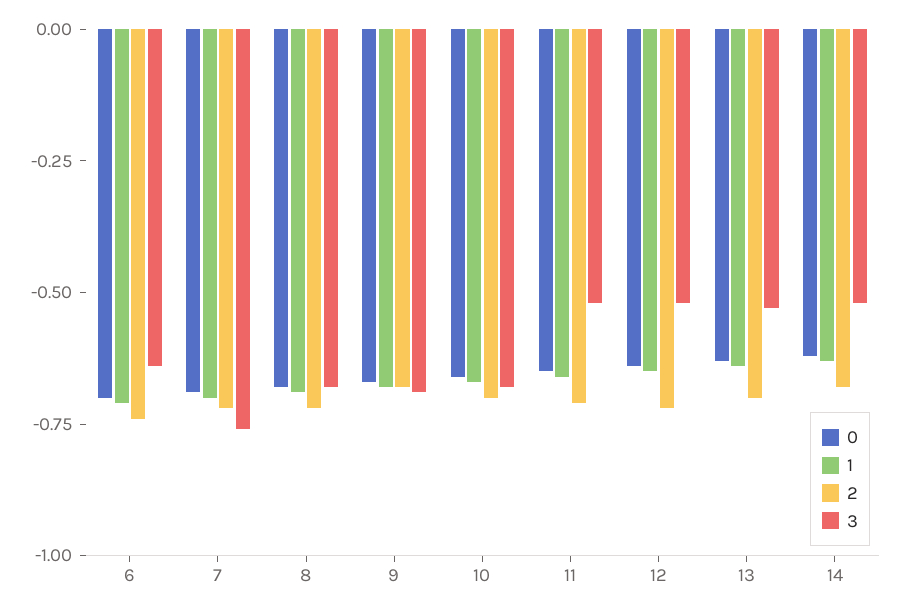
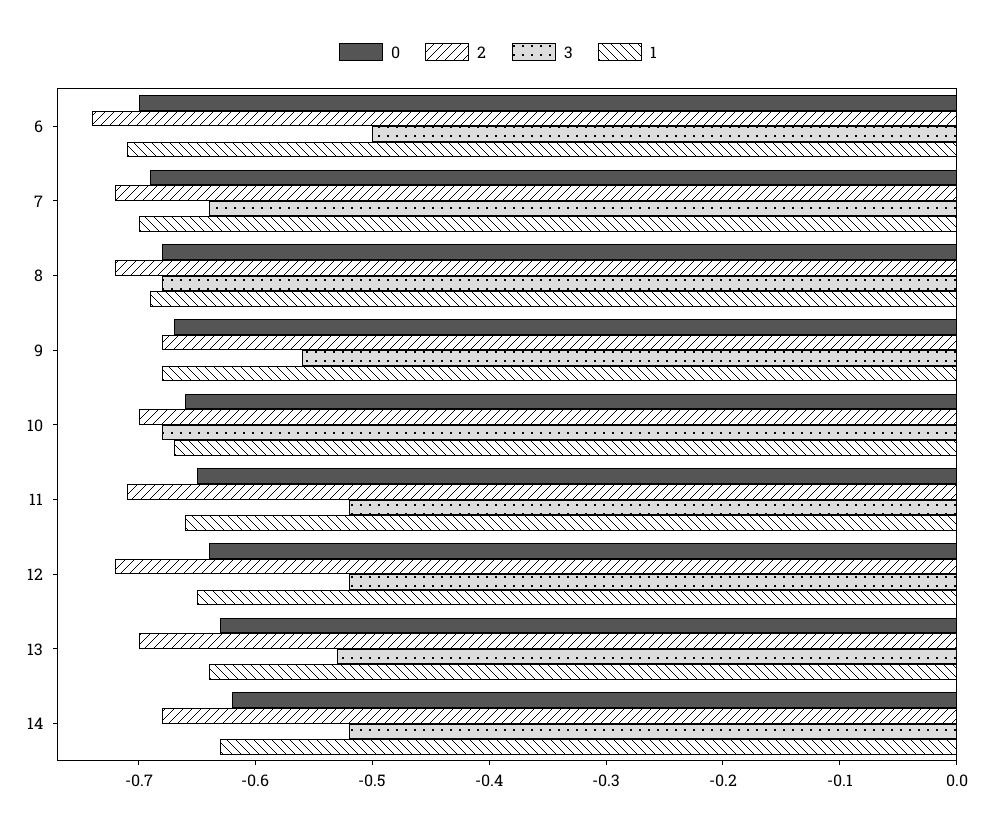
3, 6: -0.65 -> -0.5
3, 7: -0.75 -> -0.64
3, 9: -0.7 -> -0.56

